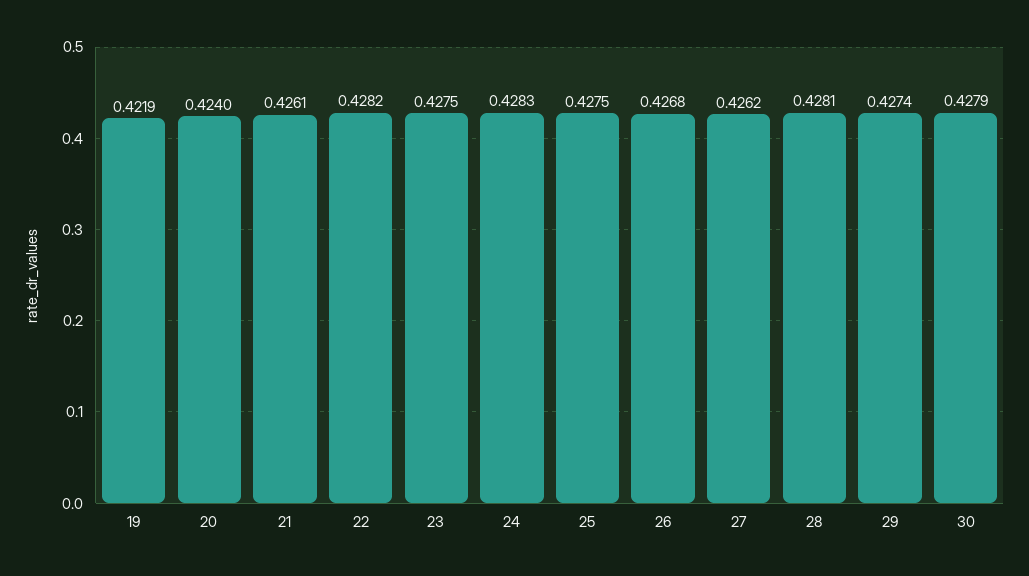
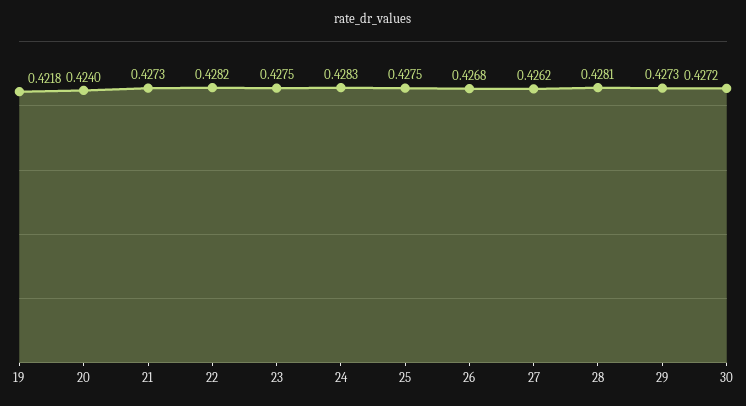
19: 0.4219 -> 0.4218
21: 0.4261 -> 0.4273
29: 0.4274 -> 0.4273
30: 0.4279 -> 0.4272

